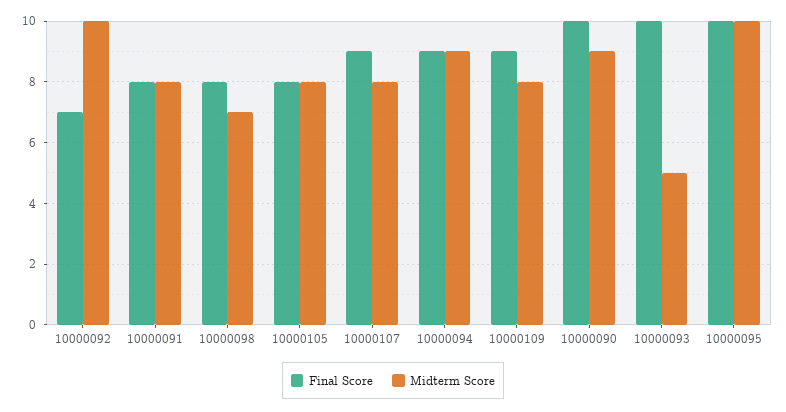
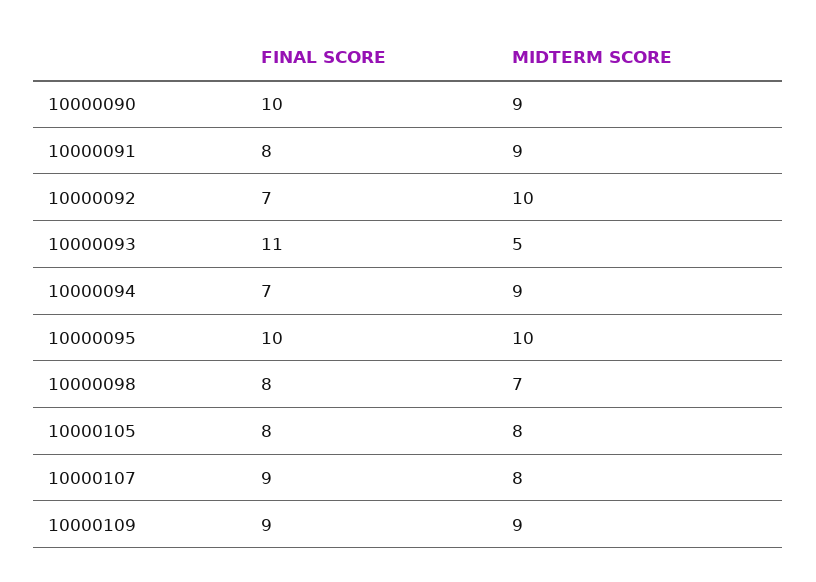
Midterm Score, 10000091: 8 -> 9
Final Score, 10000094: 9 -> 7
Midterm Score, 10000109: 8 -> 9
Final Score, 10000093: 10 -> 11

